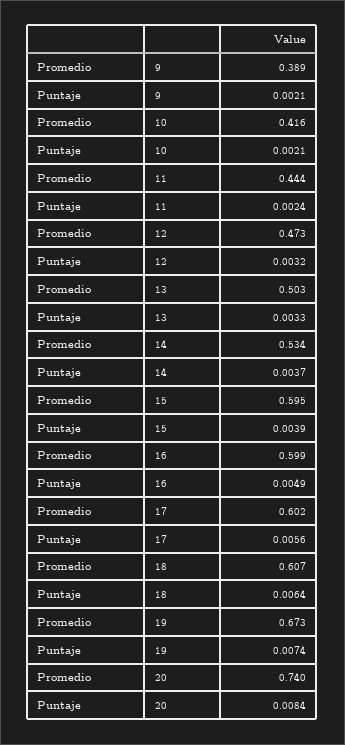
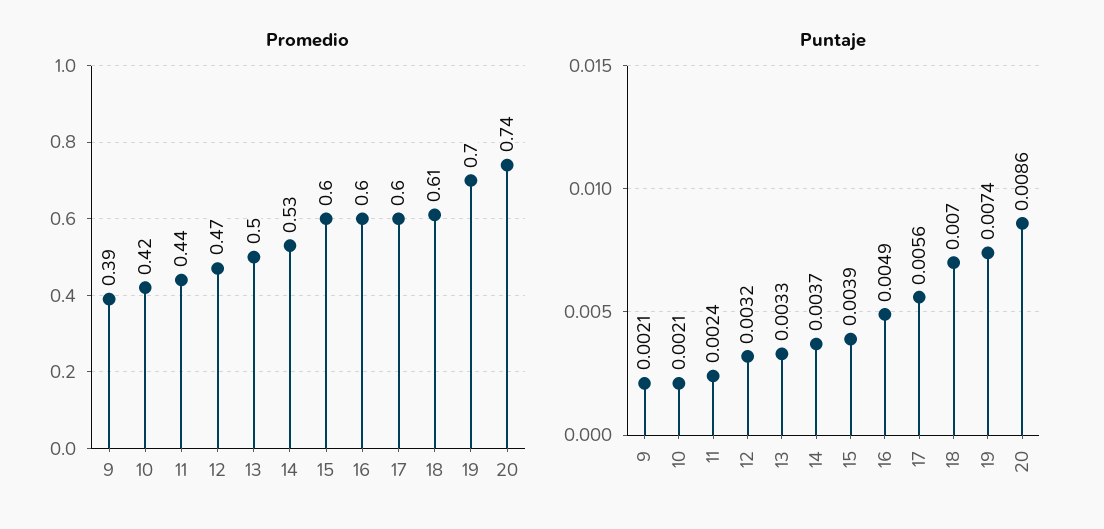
Puntaje, 18: 0.0064 -> 0.007
Promedio, 19: 0.673 -> 0.7
Puntaje, 20: 0.0084 -> 0.0086

